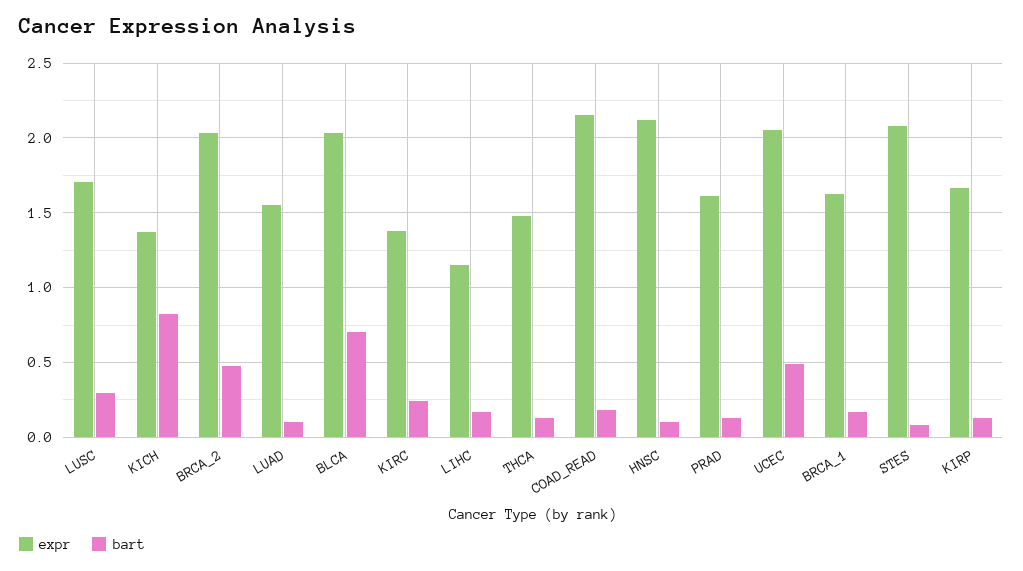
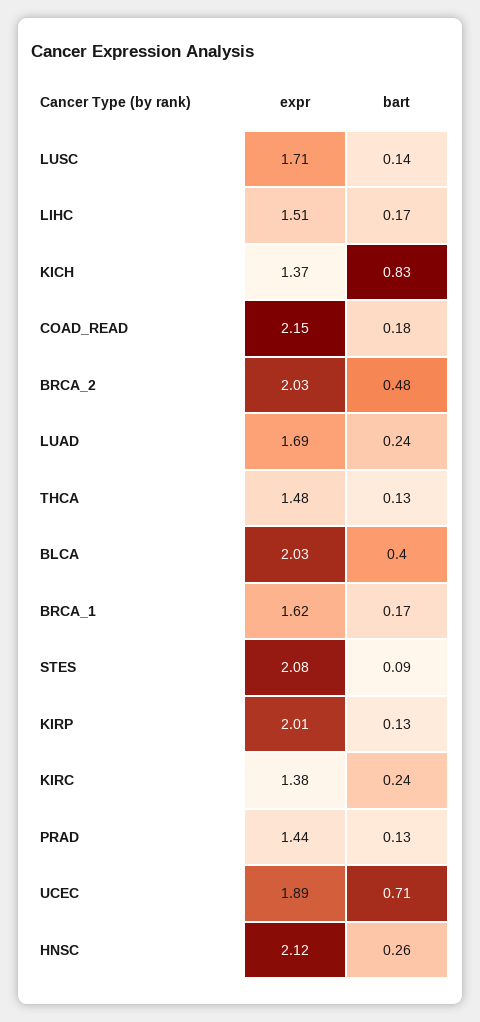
bart, LUSC: 0.3 -> 0.14
expr, LUAD: 1.55 -> 1.69
bart, LUAD: 0.1 -> 0.24
bart, BLCA: 0.7 -> 0.4
expr, LIHC: 1.15 -> 1.51
bart, HNSC: 0.1 -> 0.26
expr, PRAD: 1.6 -> 1.44
expr, UCEC: 2.05 -> 1.89
bart, UCEC: 0.5 -> 0.71
expr, KIRP: 1.65 -> 2.01

